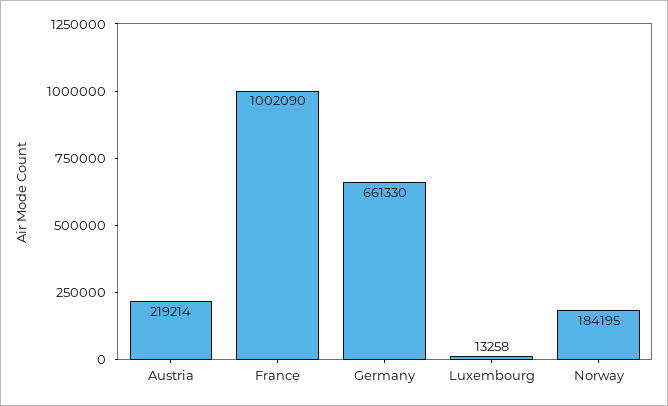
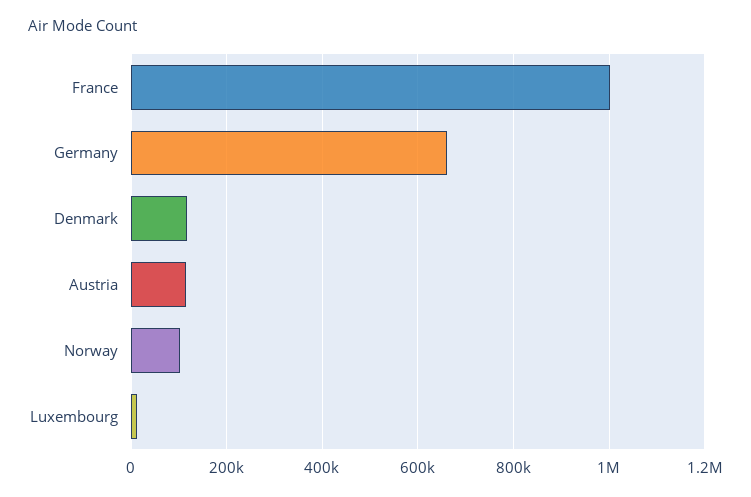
Austria: 219214 -> 120000
Norway: 184195 -> 100000
Denmark: none -> 120000

